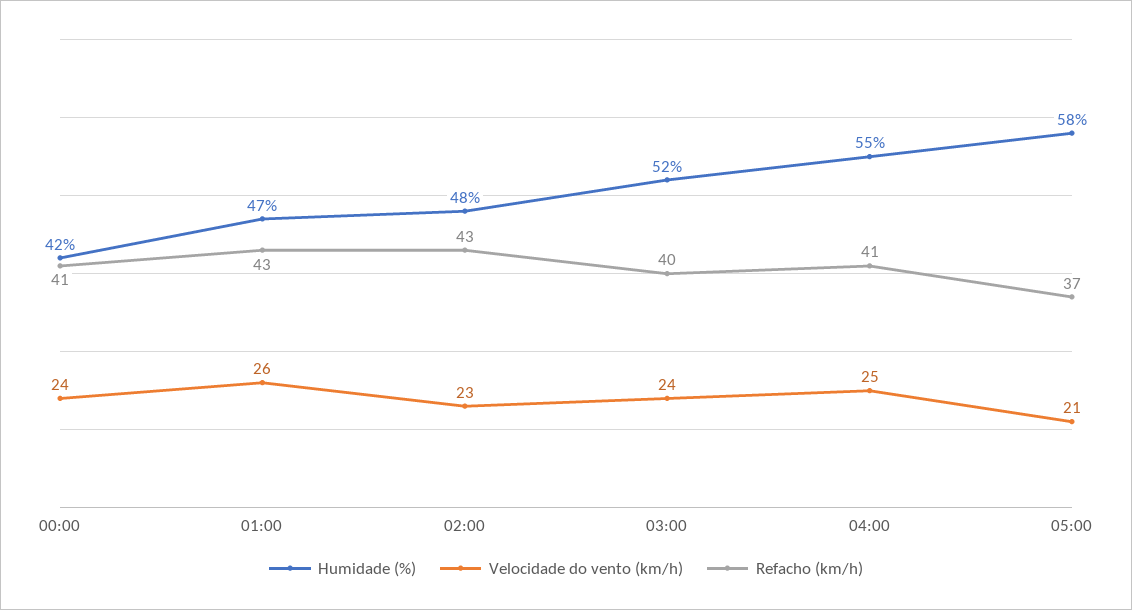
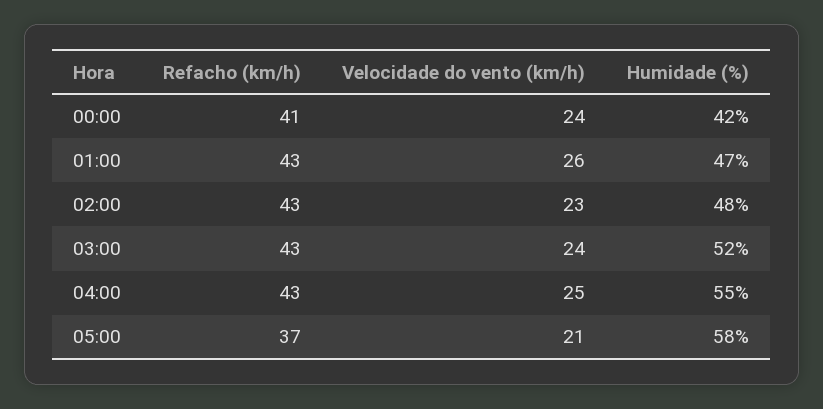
Refacho (km/h), 03:00: 40 -> 43
Refacho (km/h), 04:00: 41 -> 43

